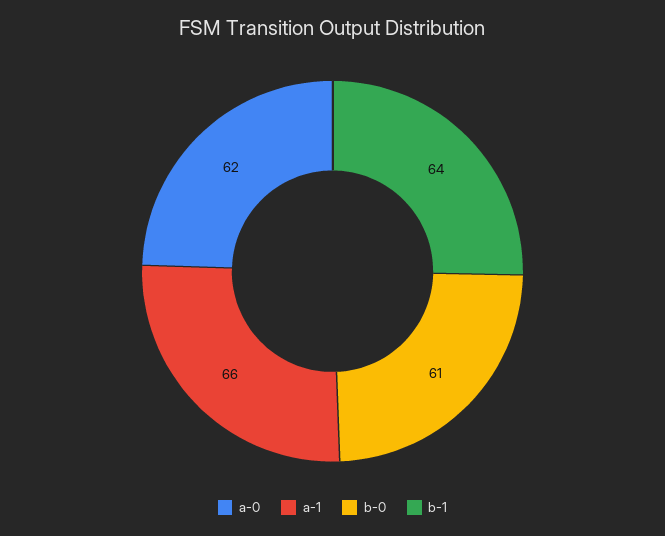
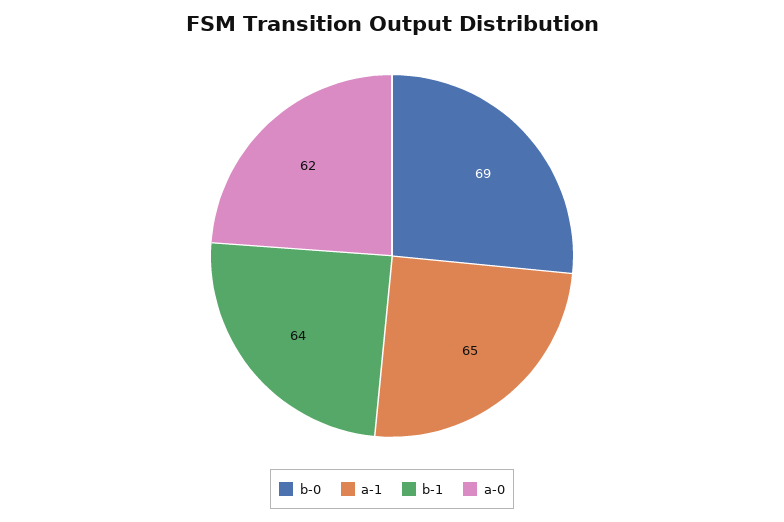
a-1: 66 -> 65
b-0: 61 -> 69

